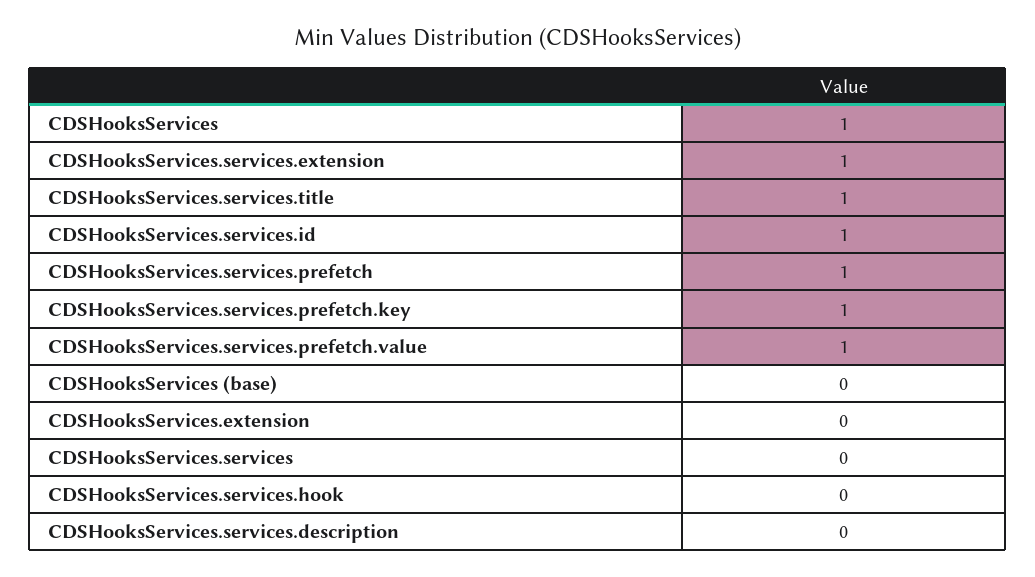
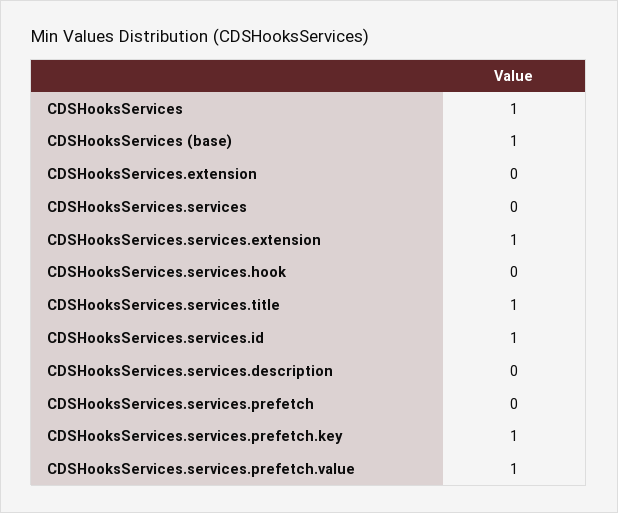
CDSHooksServices.services.prefetch: 1 -> 0
CDSHooksServices (base): 0 -> 1

